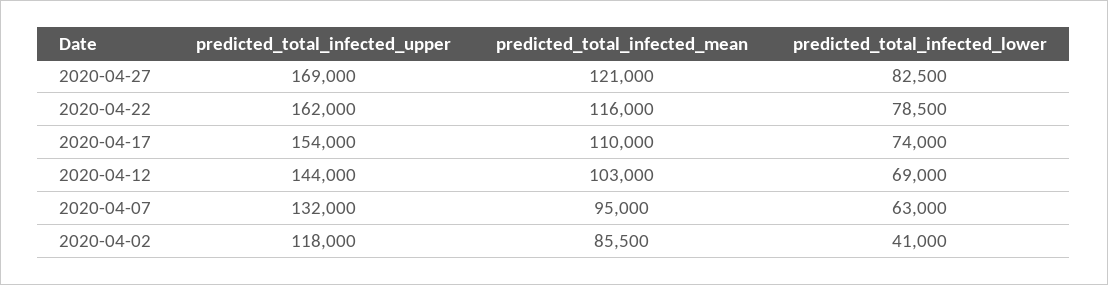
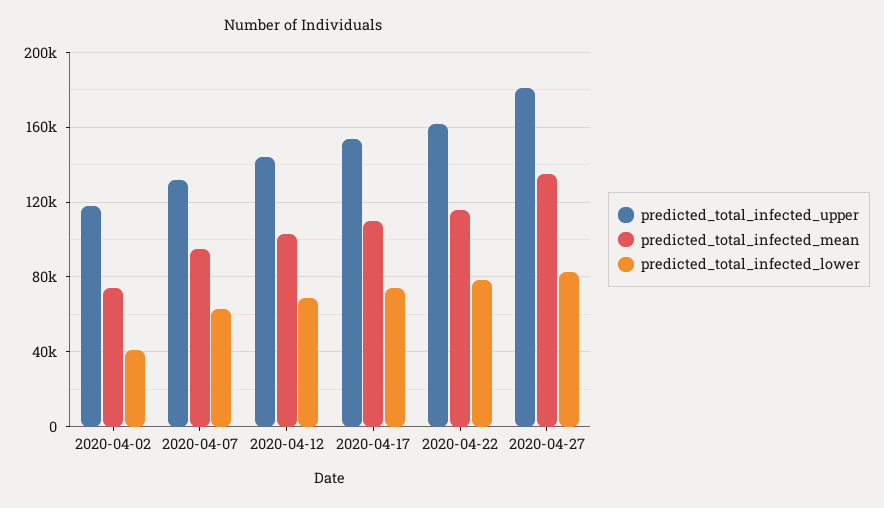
predicted_total_infected_upper, 2020-04-27: 169000 -> 180000
predicted_total_infected_mean, 2020-04-27: 121000 -> 135000
predicted_total_infected_mean, 2020-04-02: 85500 -> 75000

